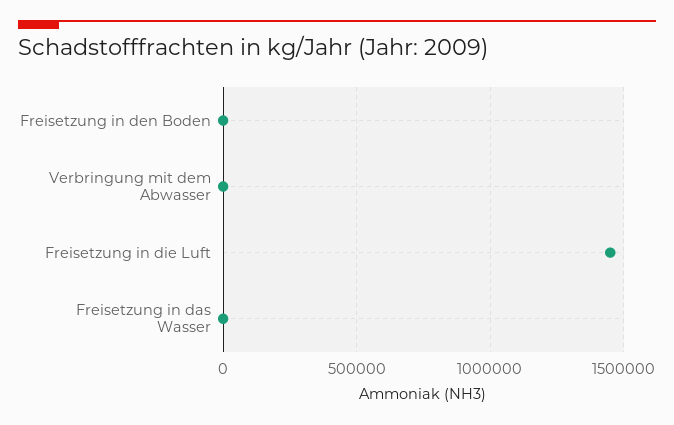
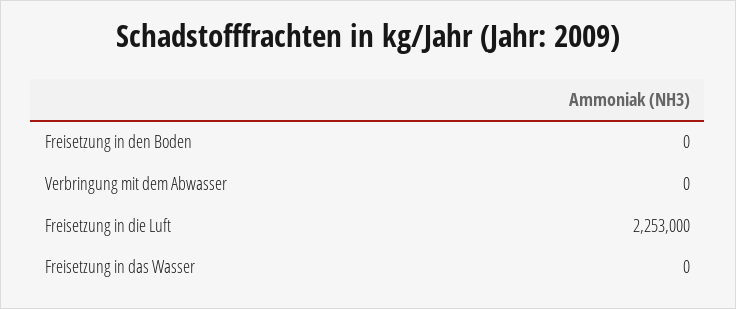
Freisetzung in die Luft: 1450000 -> 2253000

